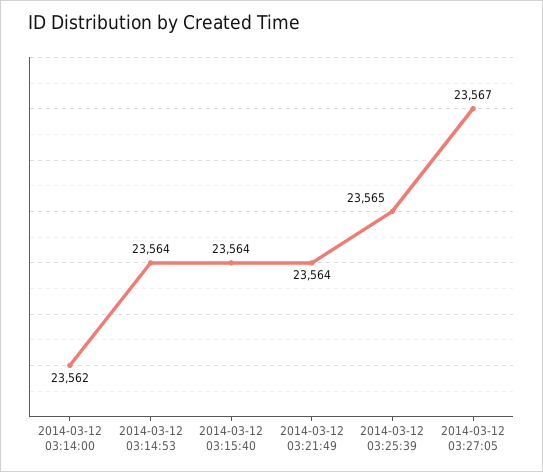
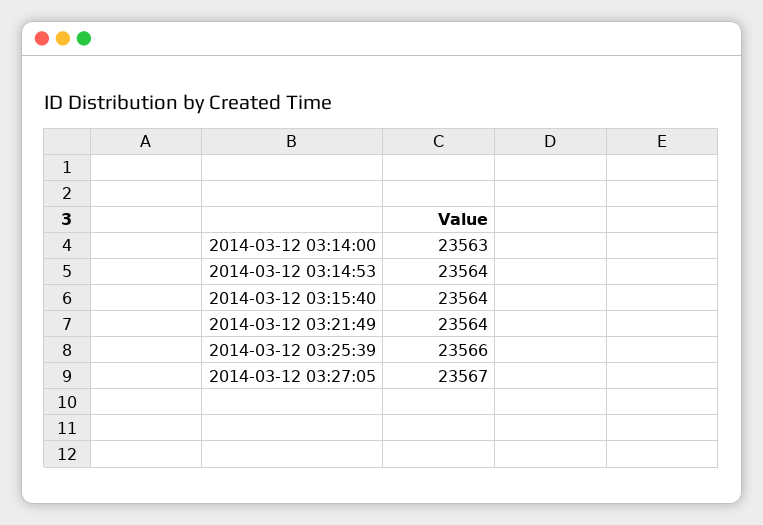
2014-03-12 03:14:00: 23562 -> 23563
2014-03-12 03:25:39: 23565 -> 23566

